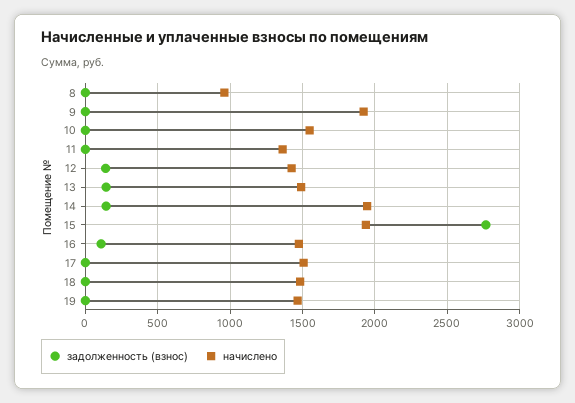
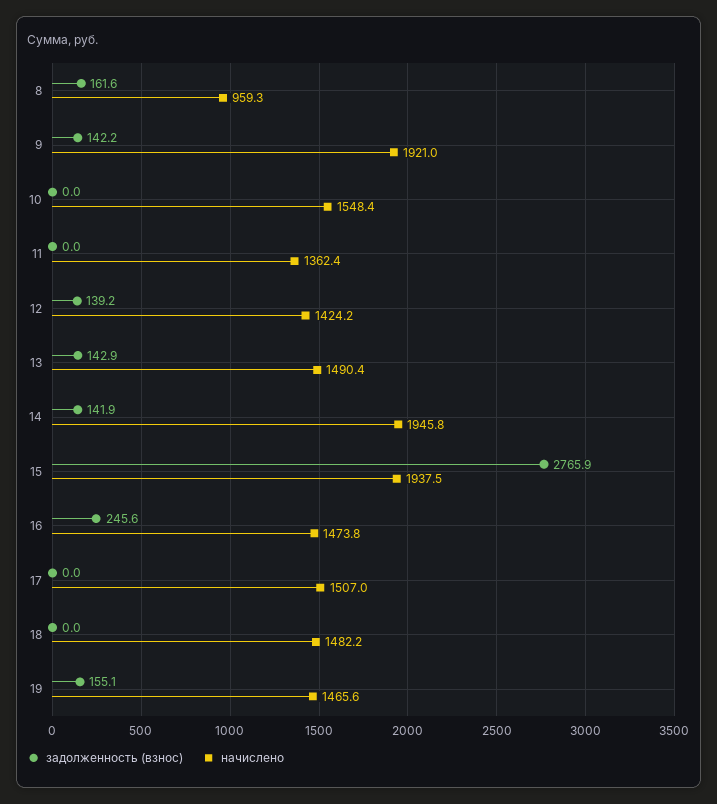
задолженность (взнос), 8: 0 -> 161.6
задолженность (взнос), 9: 0 -> 142.2
задолженность (взнос), 16: 100 -> 245.6
задолженность (взнос), 19: 0 -> 155.1

